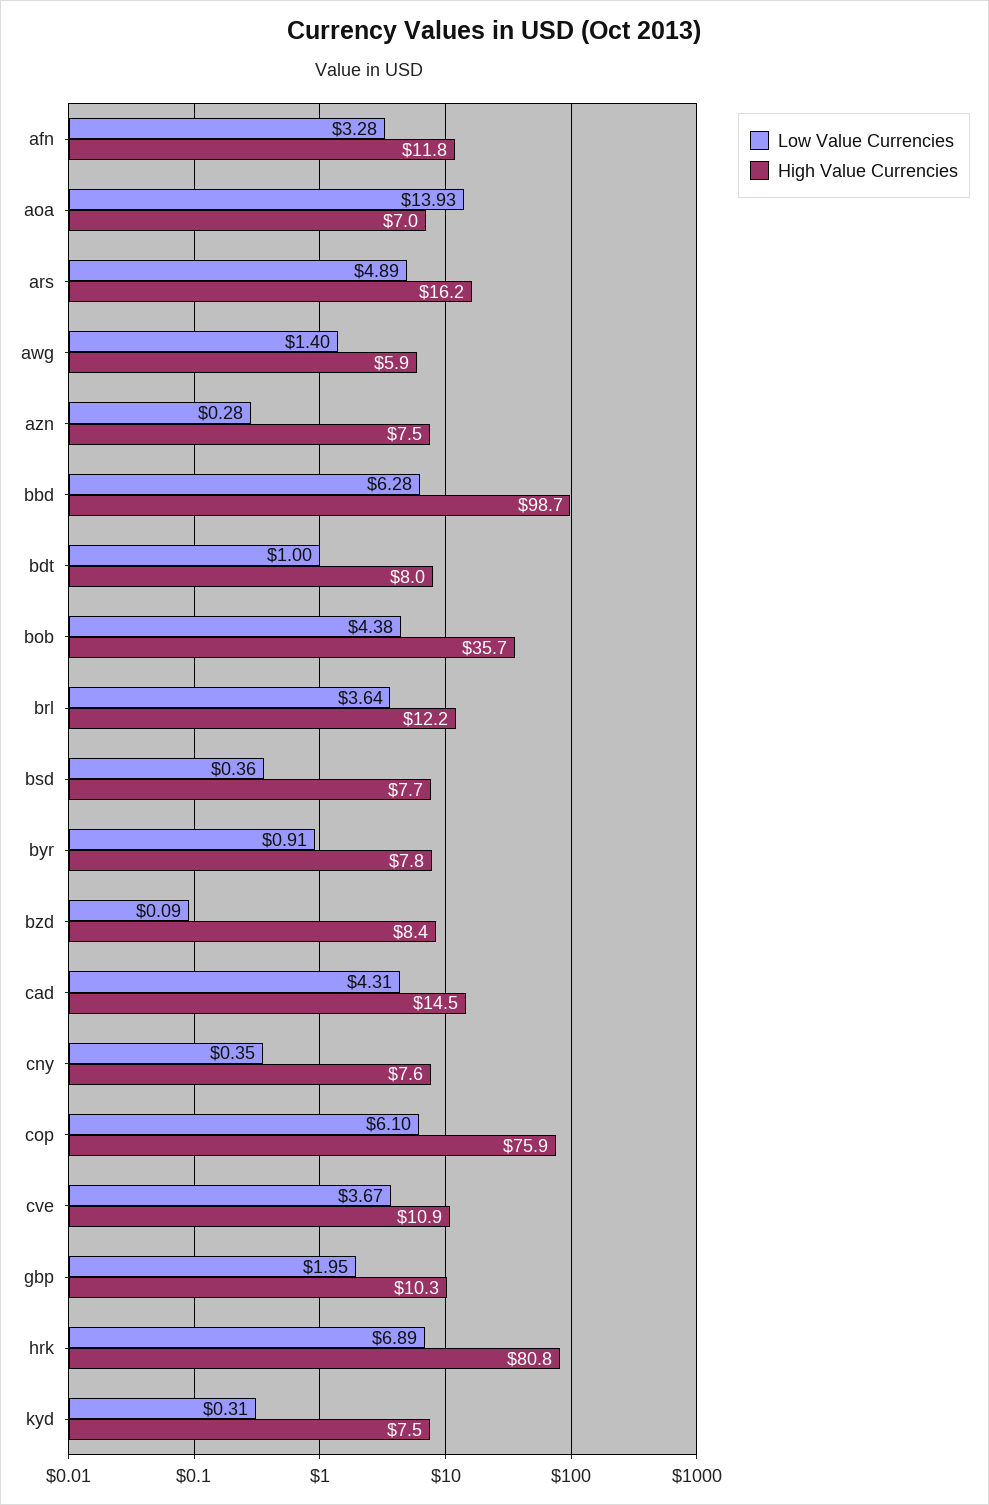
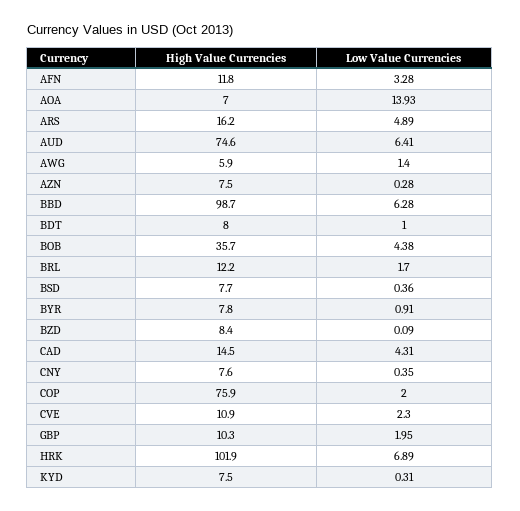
Low Value Currencies, brl: 3.64 -> 1.7
Low Value Currencies, cop: 6.1 -> 2
Low Value Currencies, cve: 3.67 -> 2.3
High Value Currencies, hrk: 80.8 -> 101.9
High Value Currencies, AUD: none -> 74.6
Low Value Currencies, AUD: none -> 6.41

